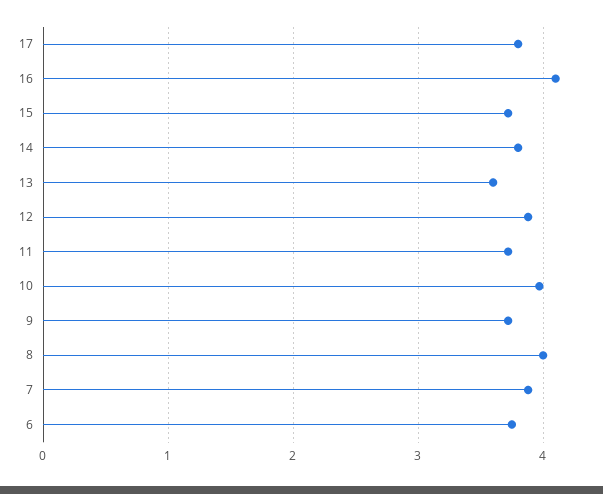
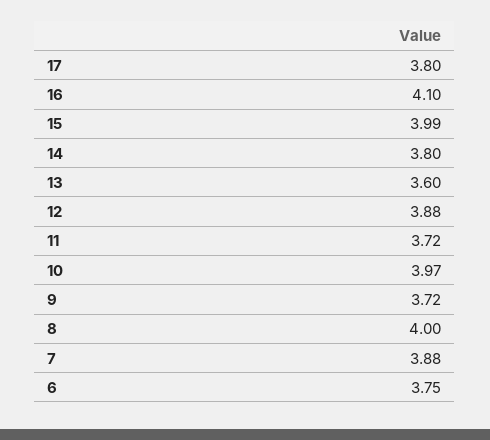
15: 3.7 -> 3.99

